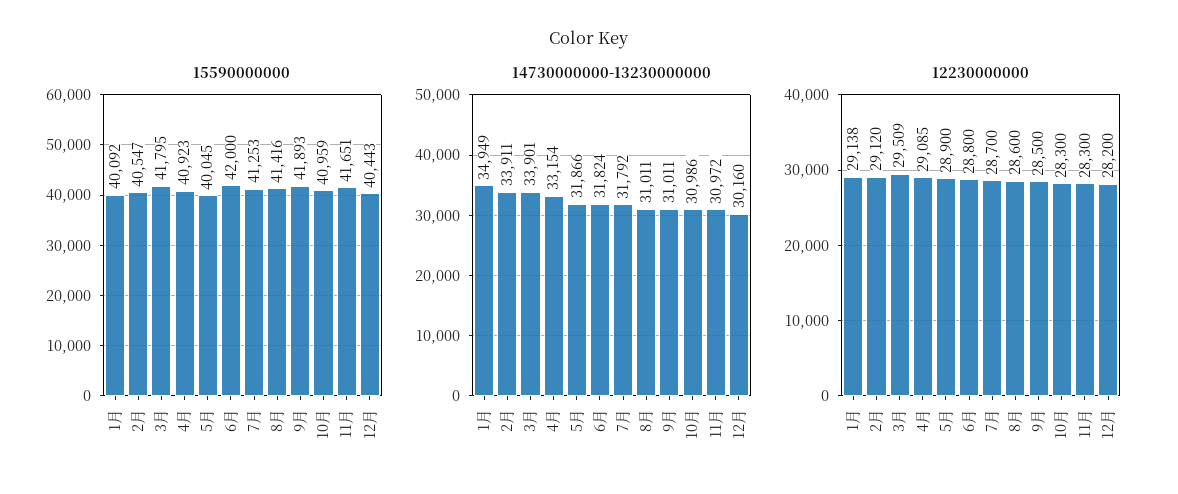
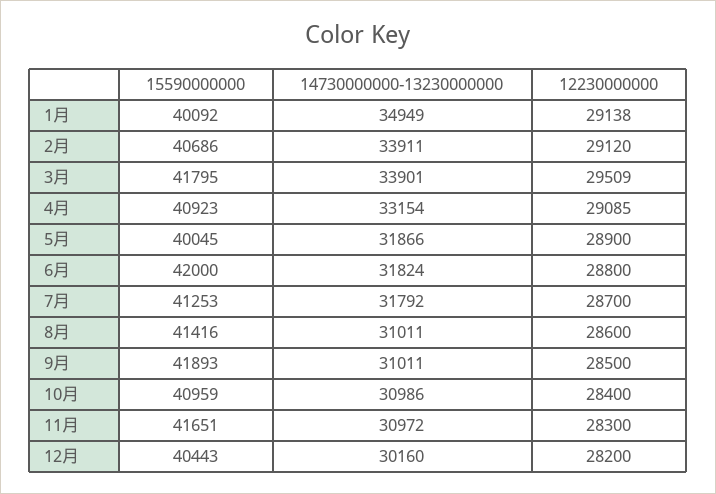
15590000000, 2月: 40547 -> 40686
12230000000, 10月: 28300 -> 28400

